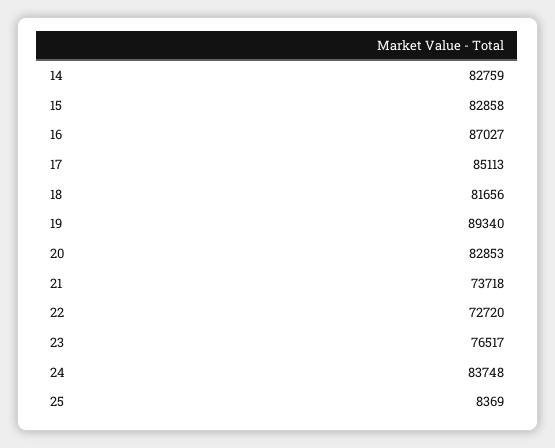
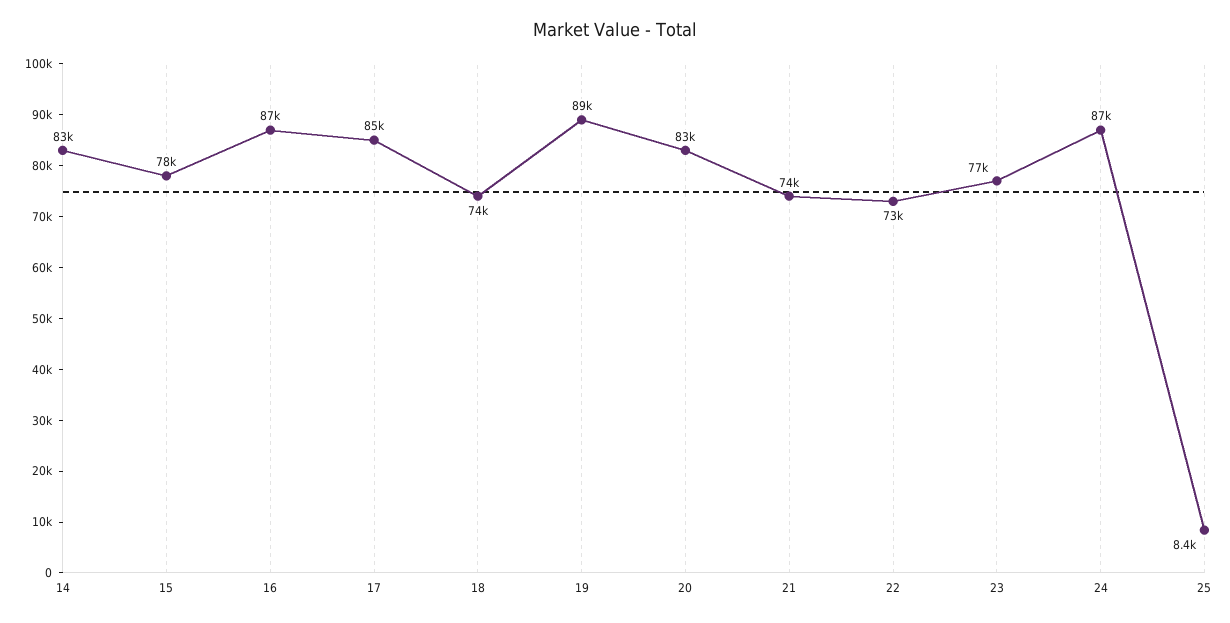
15: 82858 -> 78000
18: 81656 -> 74000
24: 83748 -> 87000

